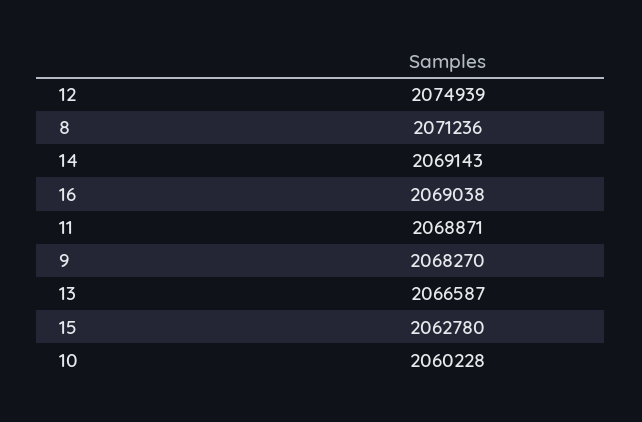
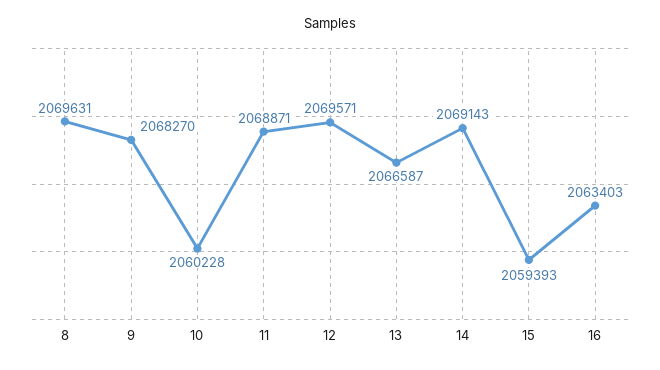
12: 2074939 -> 2069571
8: 2071236 -> 2069631
16: 2069038 -> 2063403
15: 2062780 -> 2059393

